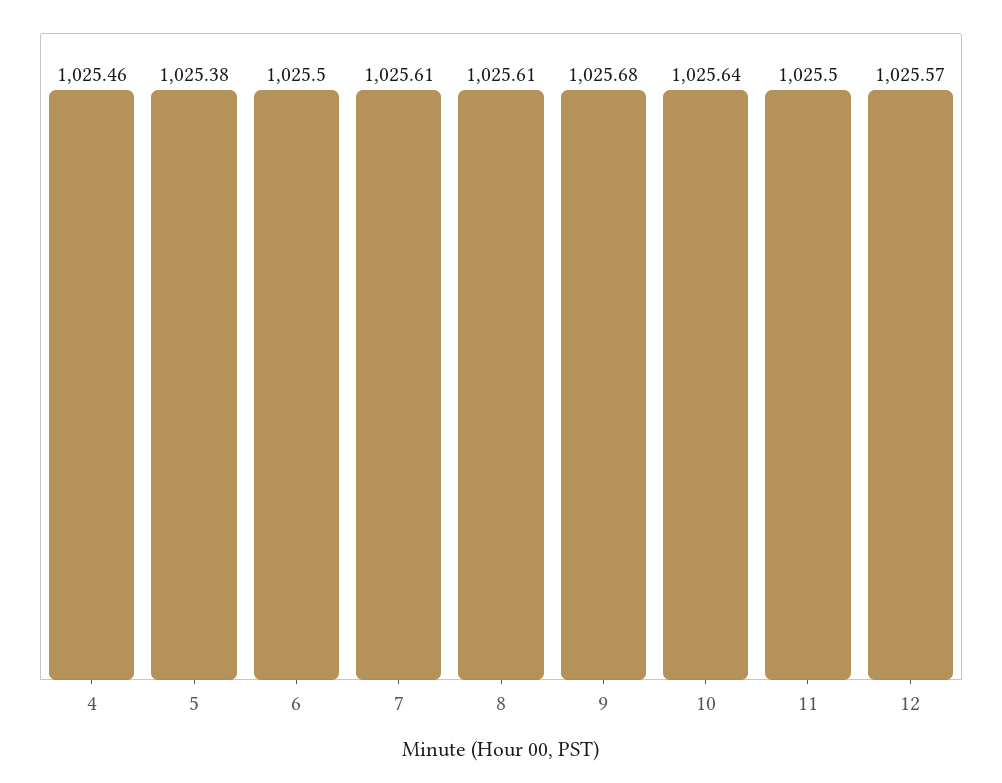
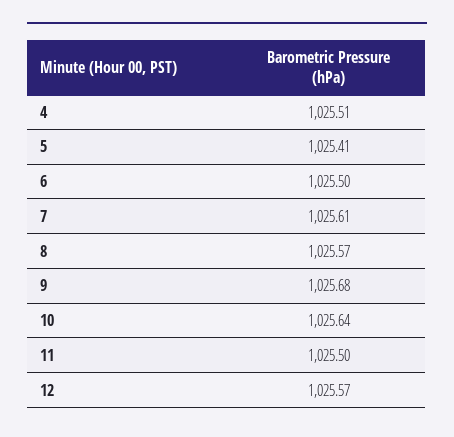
4: 1025.46 -> 1025.51
5: 1025.38 -> 1025.41
8: 1025.61 -> 1025.57

